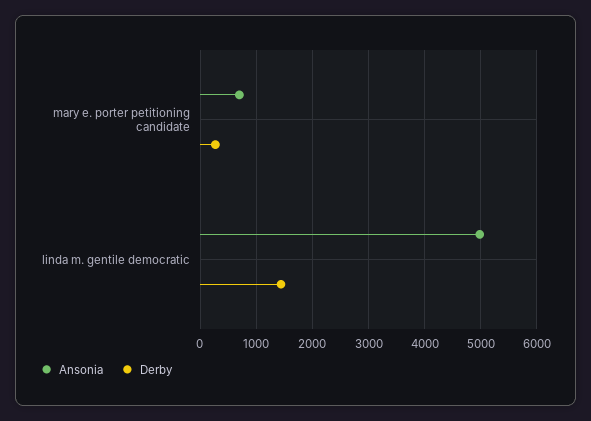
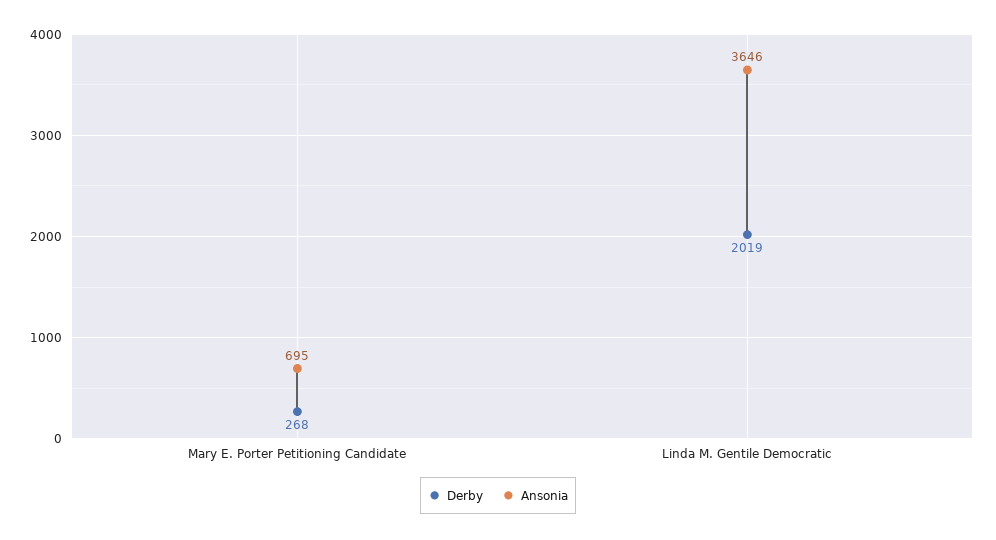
Ansonia, linda m. gentile democratic: 5000 -> 3646
Derby, linda m. gentile democratic: 1400 -> 2019

